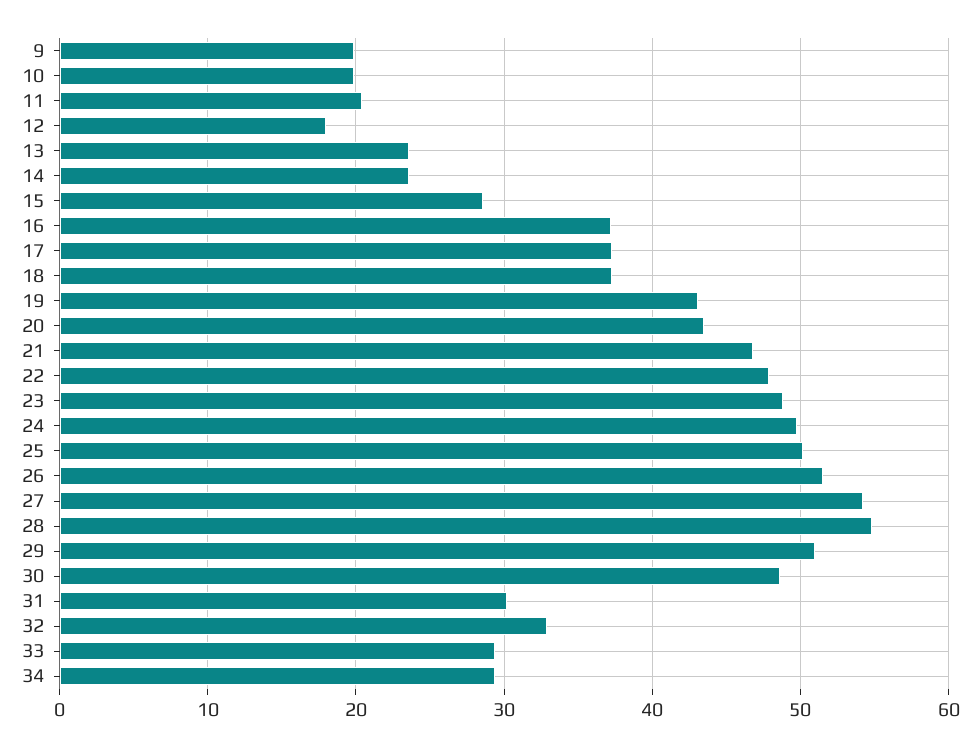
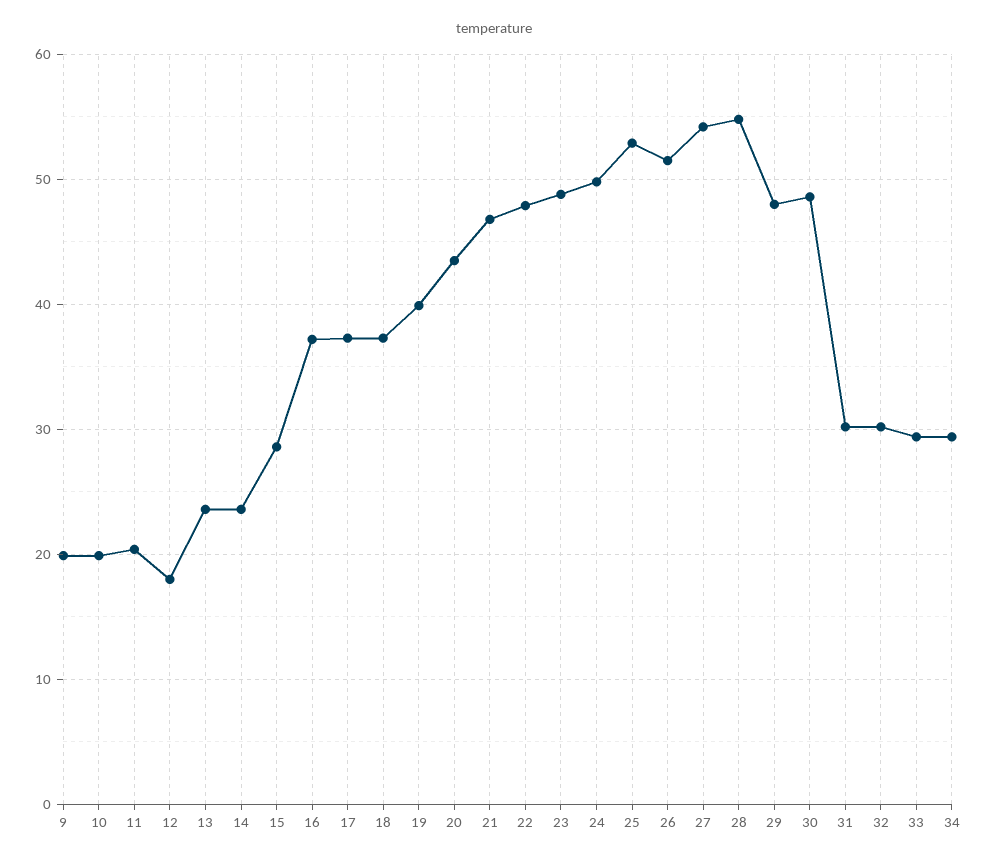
19: 43 -> 40
25: 50 -> 53
29: 51 -> 48
32: 33 -> 30

